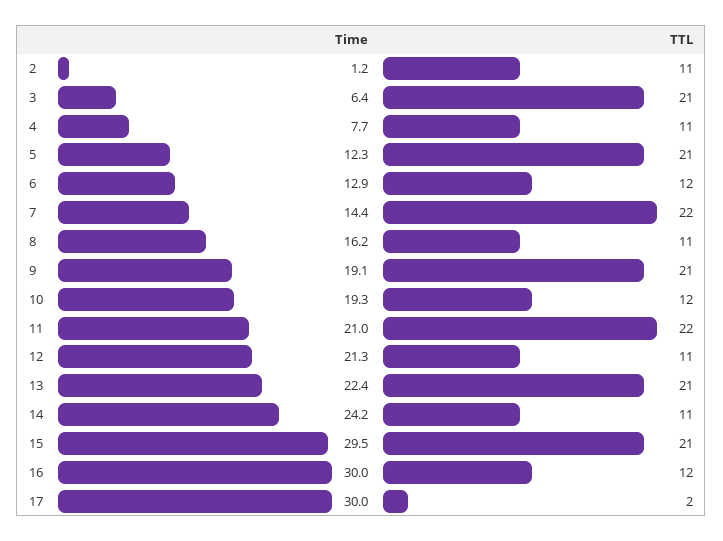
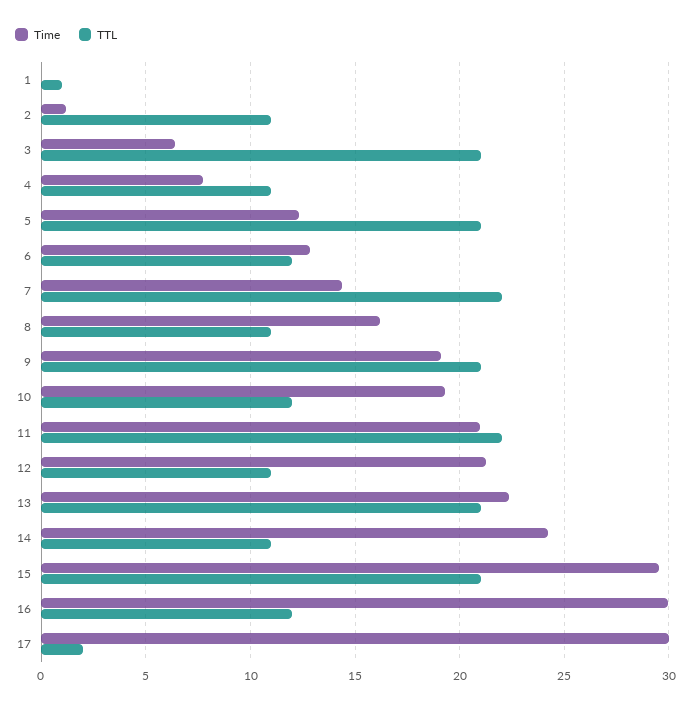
Time, 1: none -> 0
TTL, 1: none -> 1

